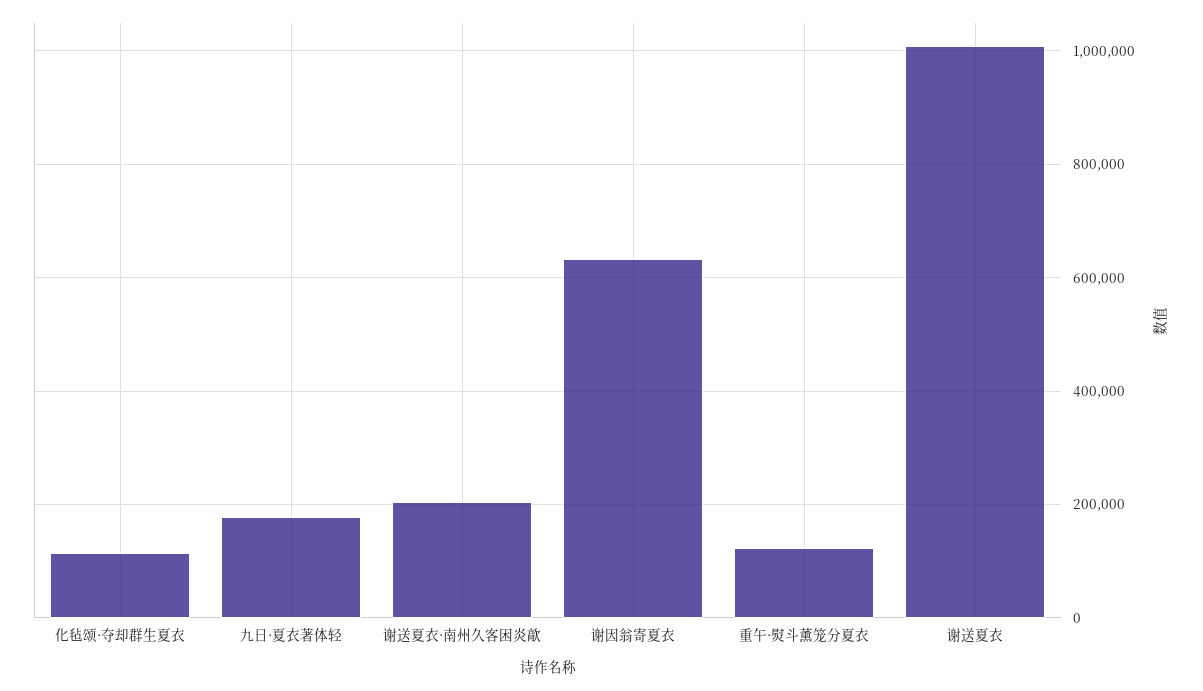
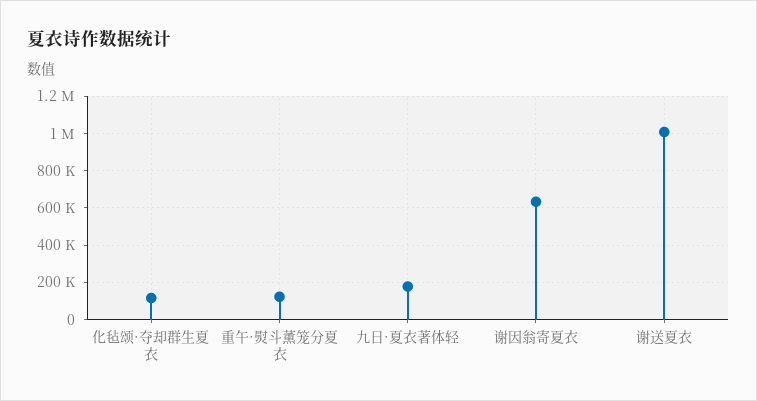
谢送夏衣·南州久客困炎歊: 200000 -> none

